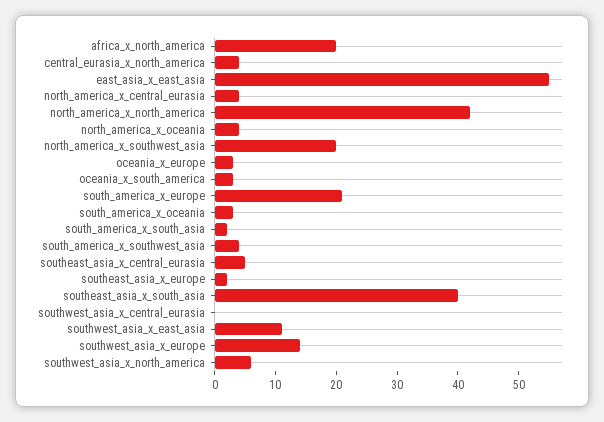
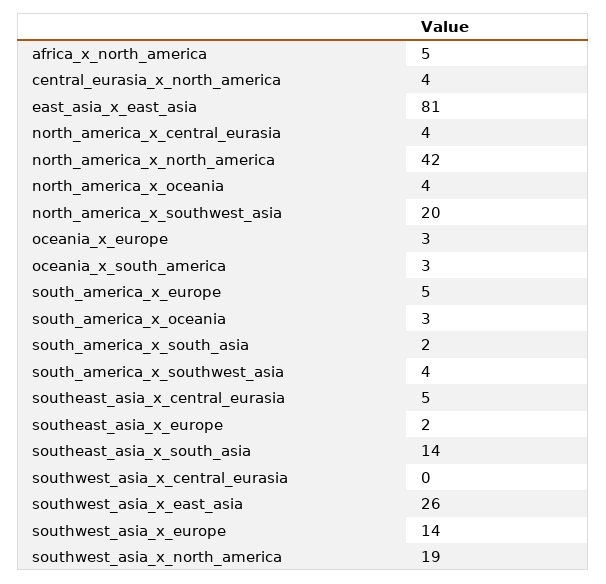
africa_x_north_america: 20 -> 5
east_asia_x_east_asia: 55 -> 81
south_america_x_europe: 20 -> 5
southeast_asia_x_south_asia: 40 -> 14
southwest_asia_x_east_asia: 10 -> 26
southwest_asia_x_north_america: 5 -> 19

